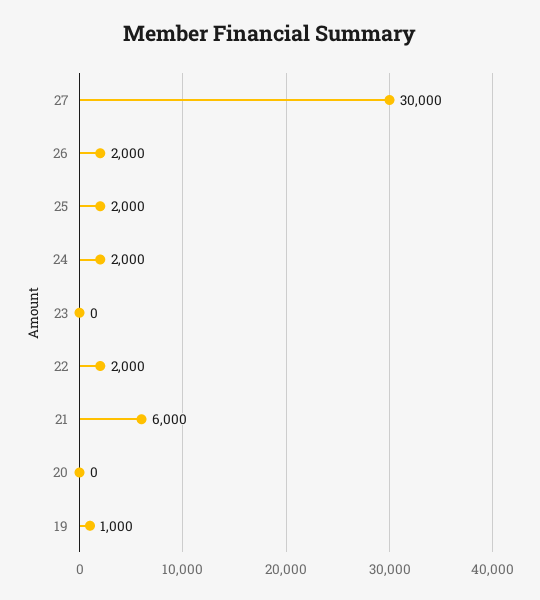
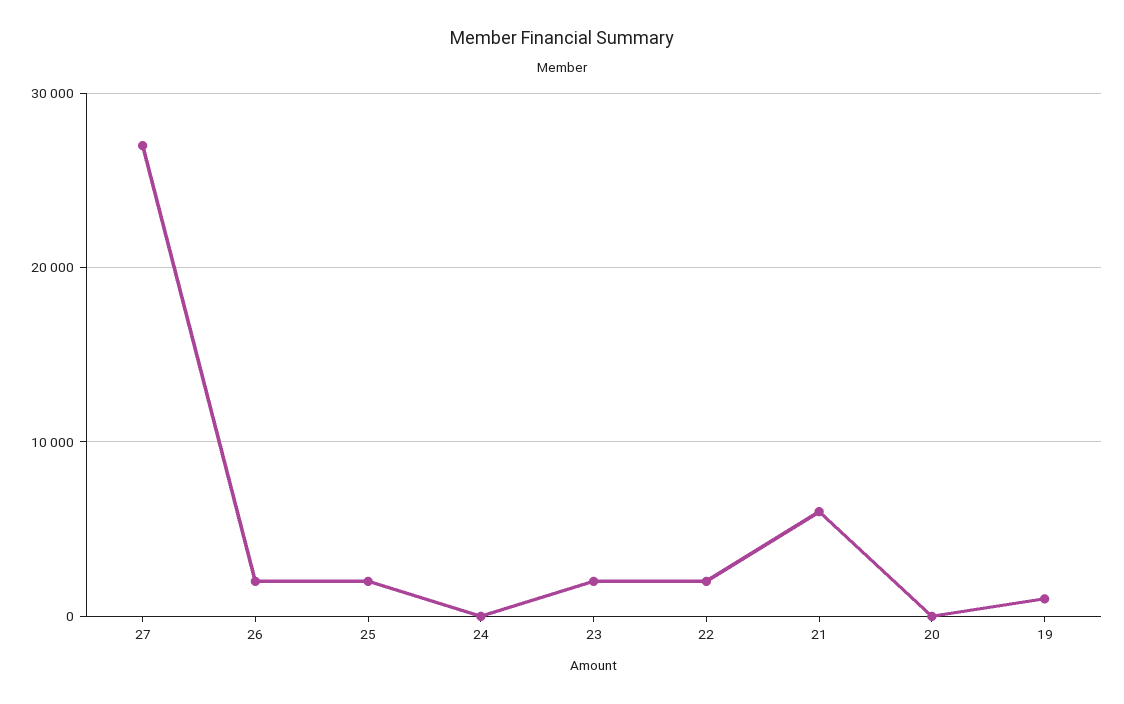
27: 30000 -> 27000
24: 2000 -> 0
23: 0 -> 2000

